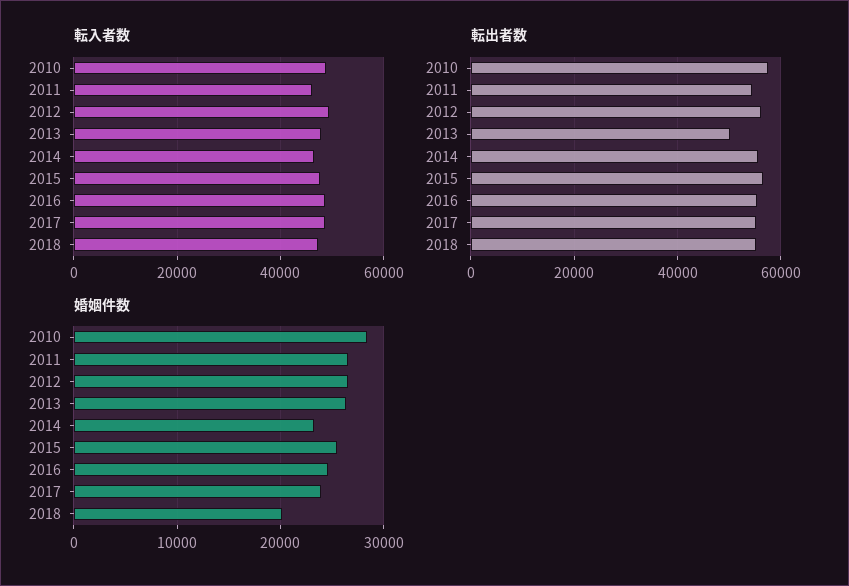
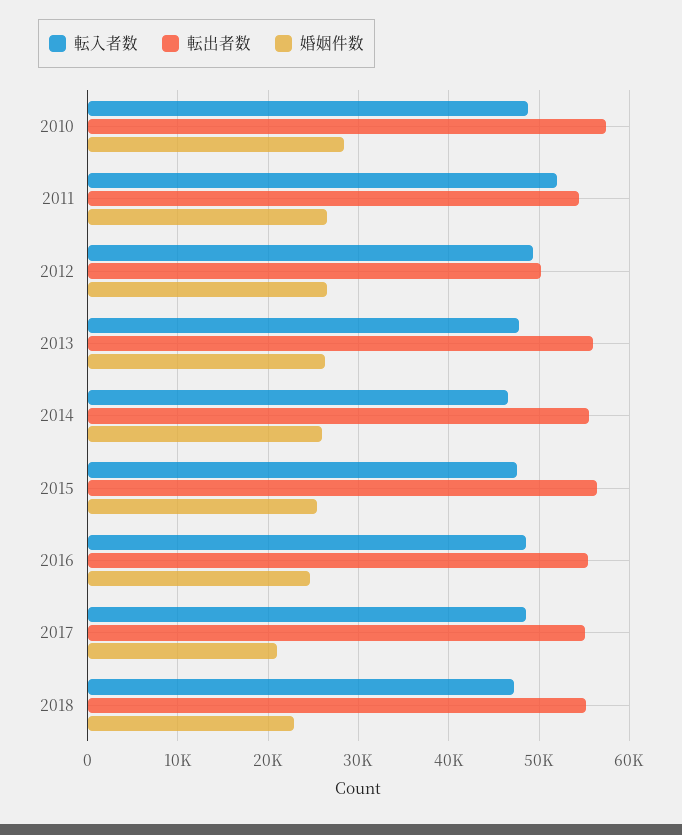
転入者数, 2011: 46000 -> 52000
転出者数, 2012: 56000 -> 50000
転出者数, 2013: 50000 -> 56000
婚姻件数, 2014: 23000 -> 26000
婚姻件数, 2017: 24000 -> 21000
婚姻件数, 2018: 20000 -> 23000

